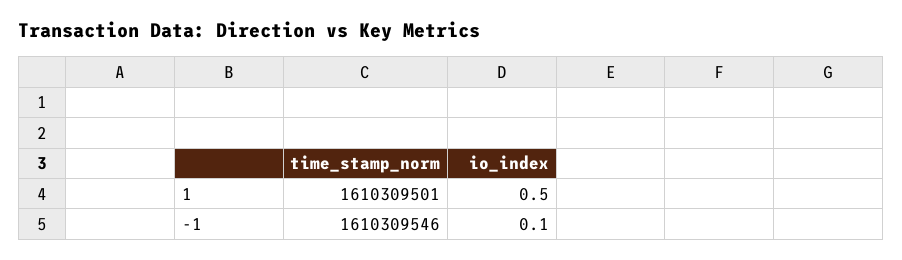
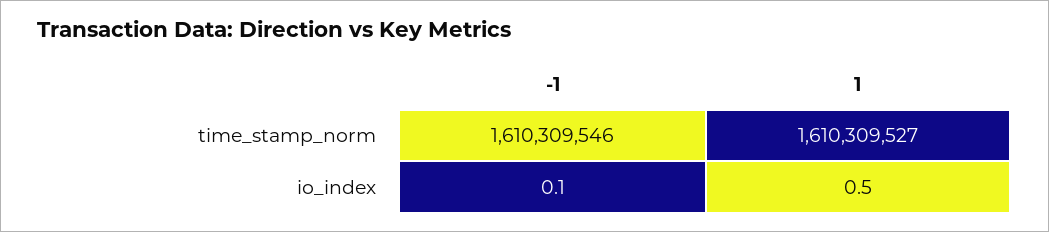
time_stamp_norm, 1: 1610309501 -> 1610309527

